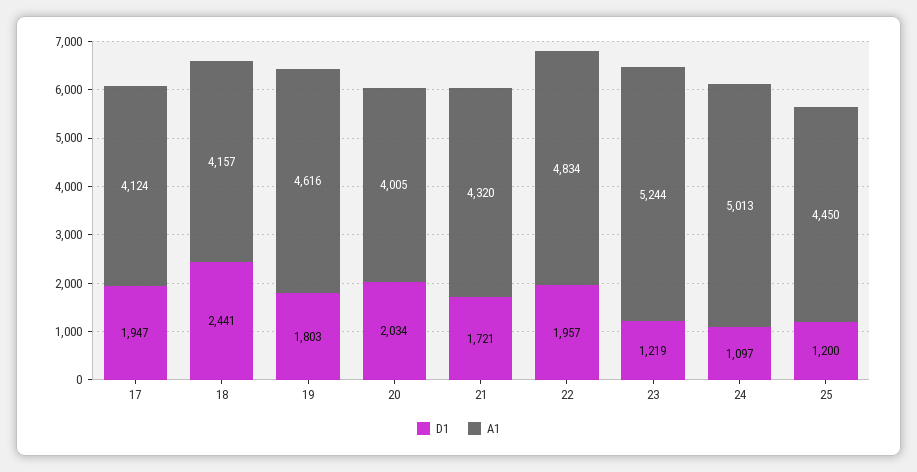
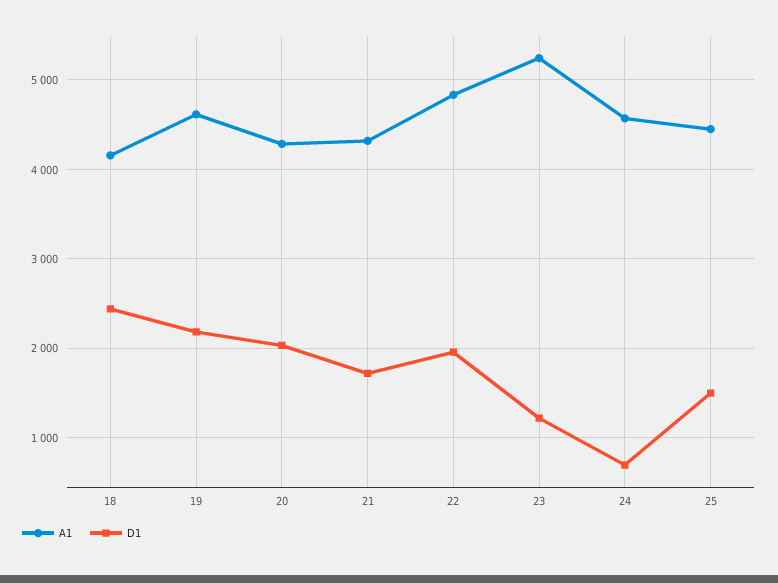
D1, 17: 1947 -> none
A1, 17: 4124 -> none
D1, 19: 1803 -> 2200
A1, 20: 4005 -> 4300
D1, 24: 1097 -> 700
A1, 24: 5013 -> 4600
D1, 25: 1200 -> 1500

